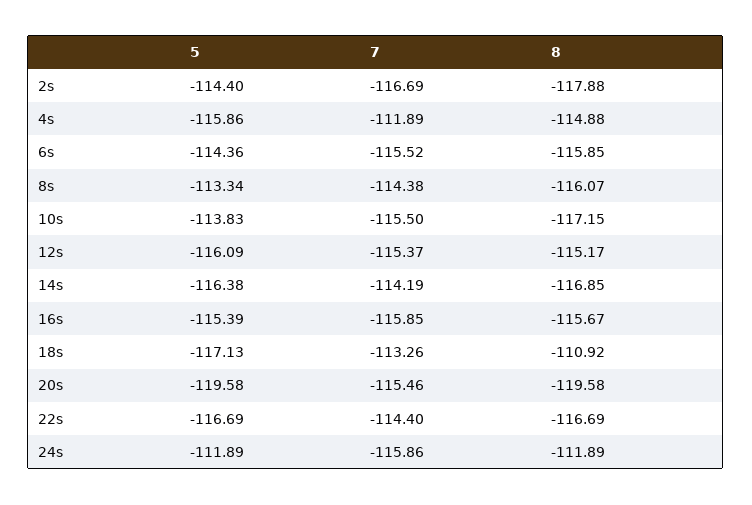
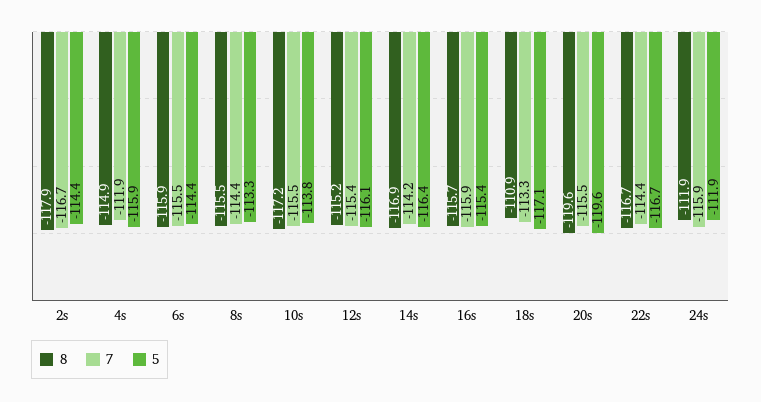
8, 8s: -116.07 -> -115.5

